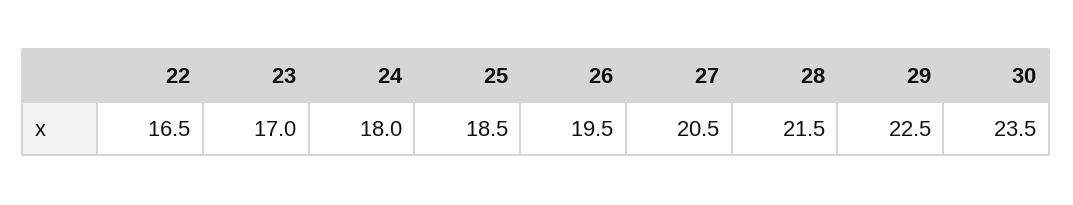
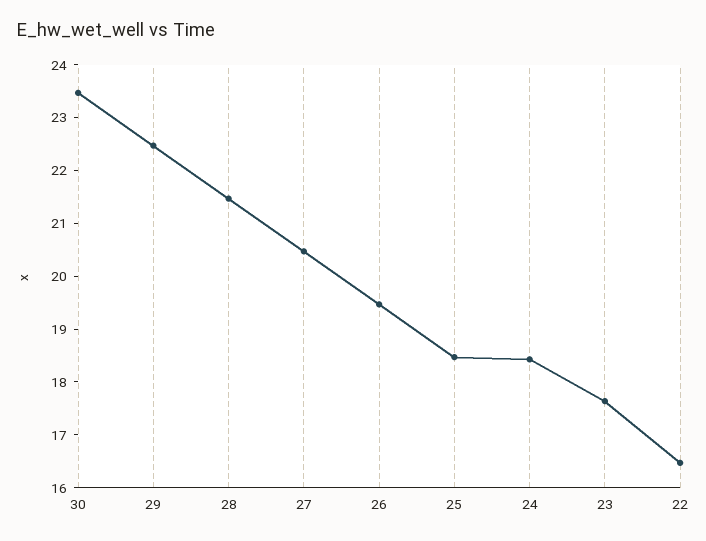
23: 17 -> 17.6
24: 18 -> 18.4

